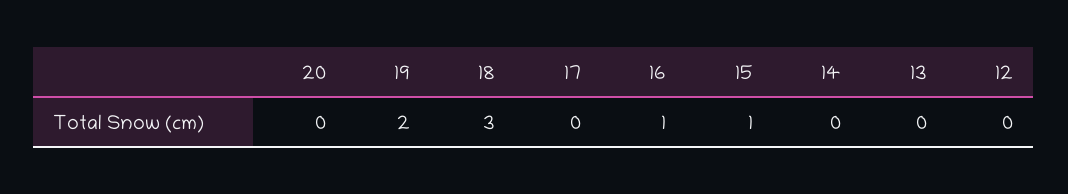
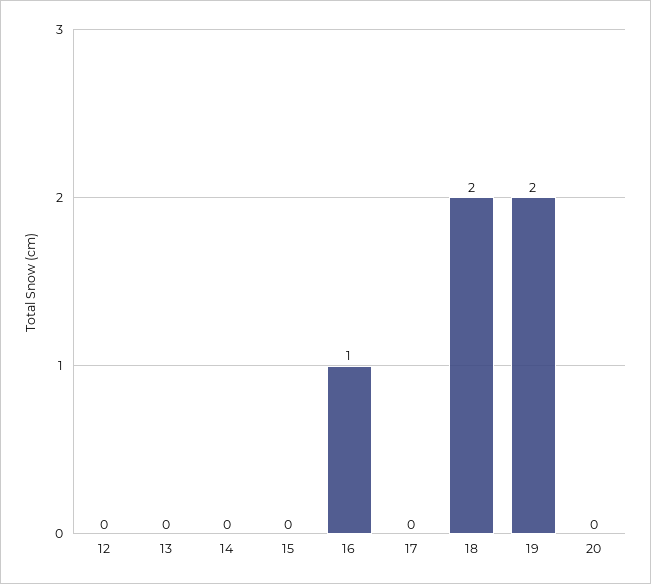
18: 3 -> 2
15: 1 -> 0

